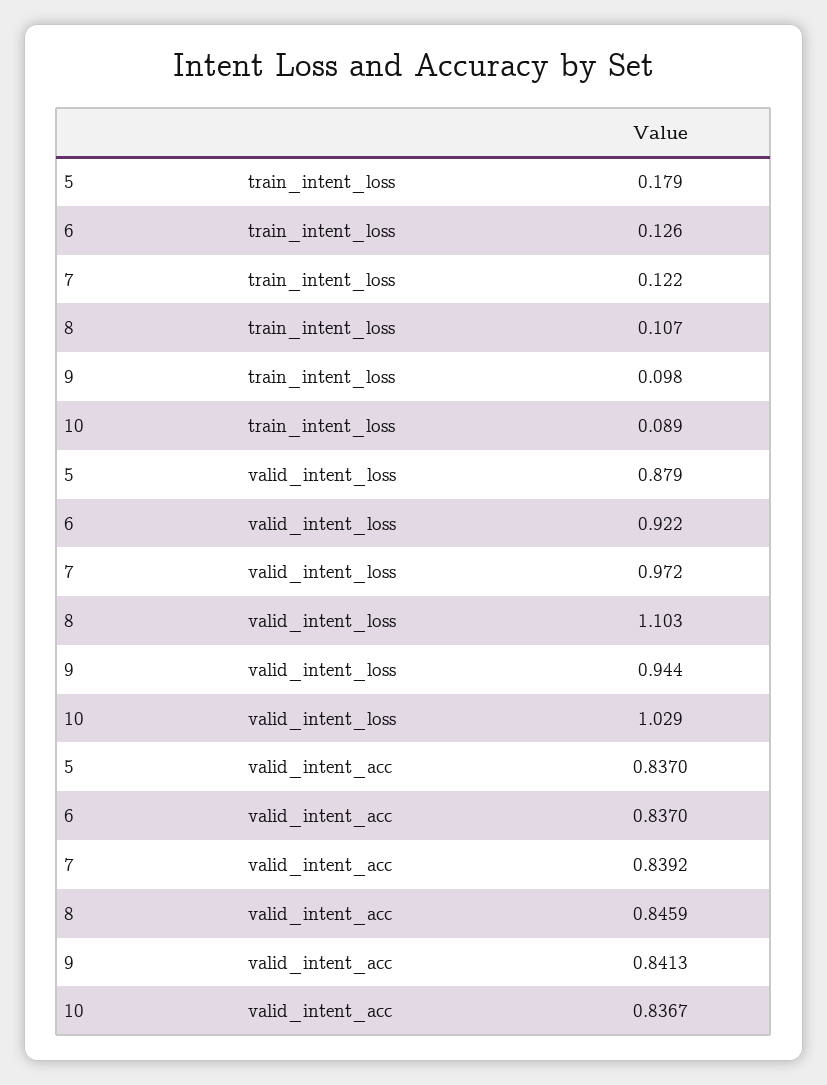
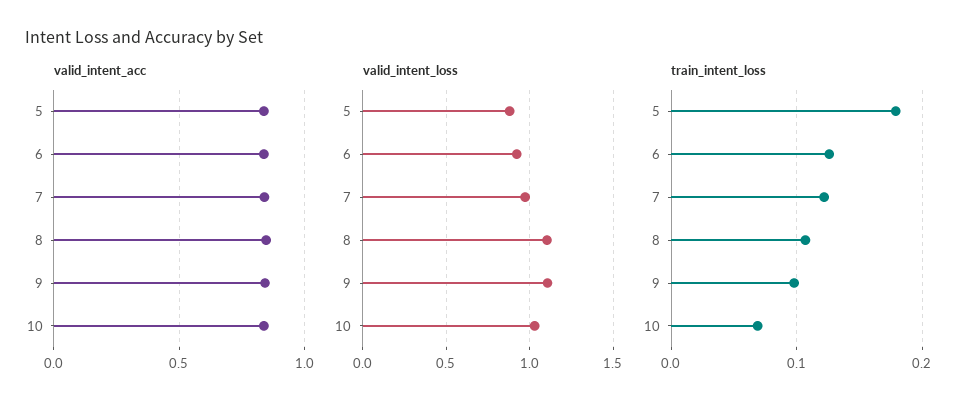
train_intent_loss, 10: 0.089 -> 0.07
valid_intent_loss, 9: 0.944 -> 1.1

